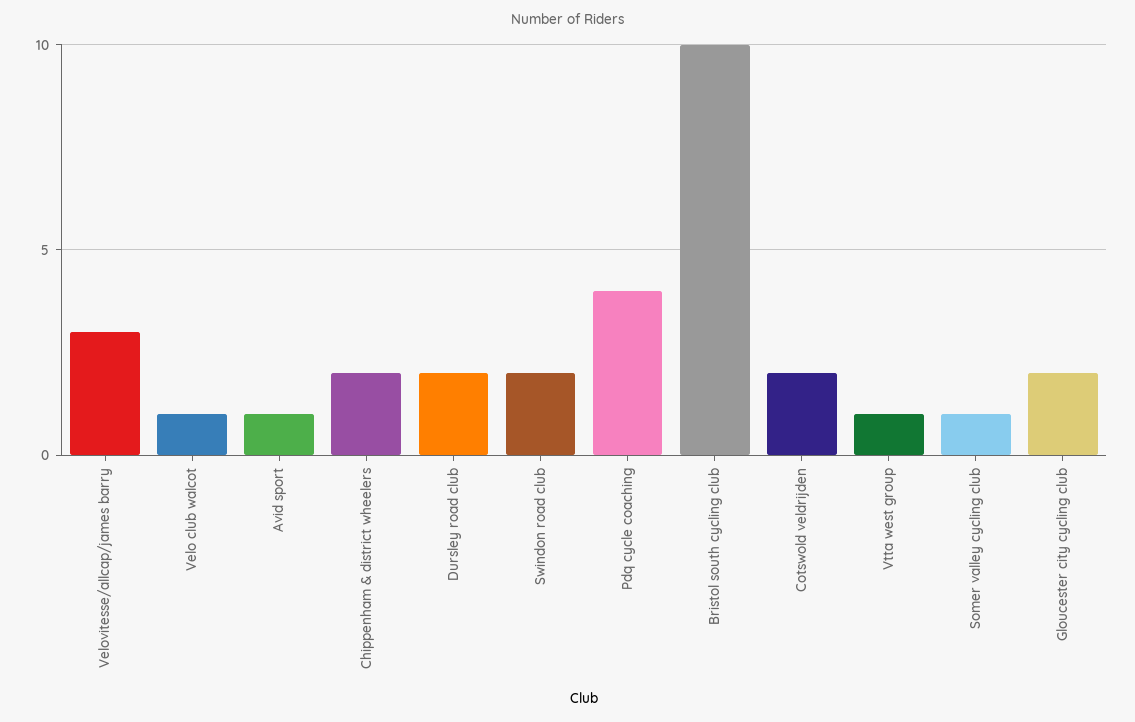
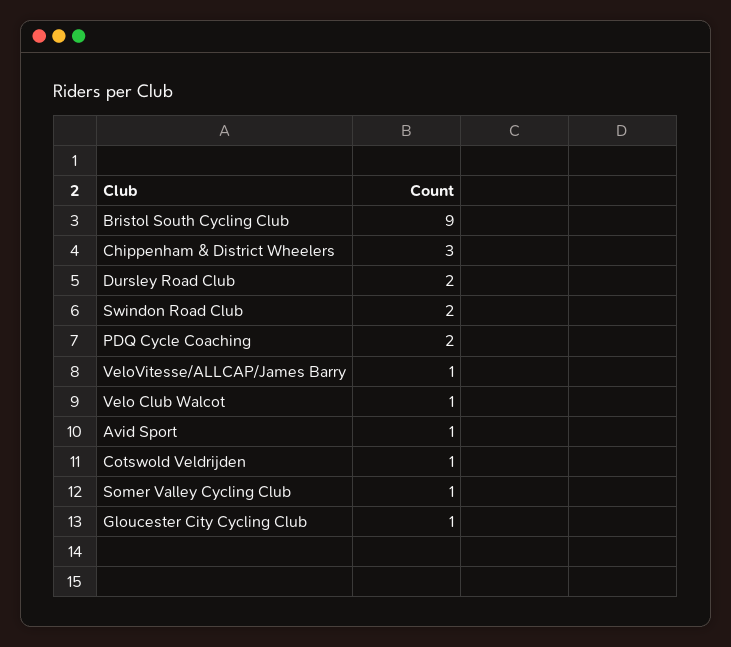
Velovitesse/allcap/james barry: 3 -> 1
Chippenham & district wheelers: 2 -> 3
Pdq cycle coaching: 4 -> 2
Bristol south cycling club: 10 -> 9
Cotswold veldrijden: 2 -> 1
Vtta west group: 1 -> none
Gloucester city cycling club: 2 -> 1

